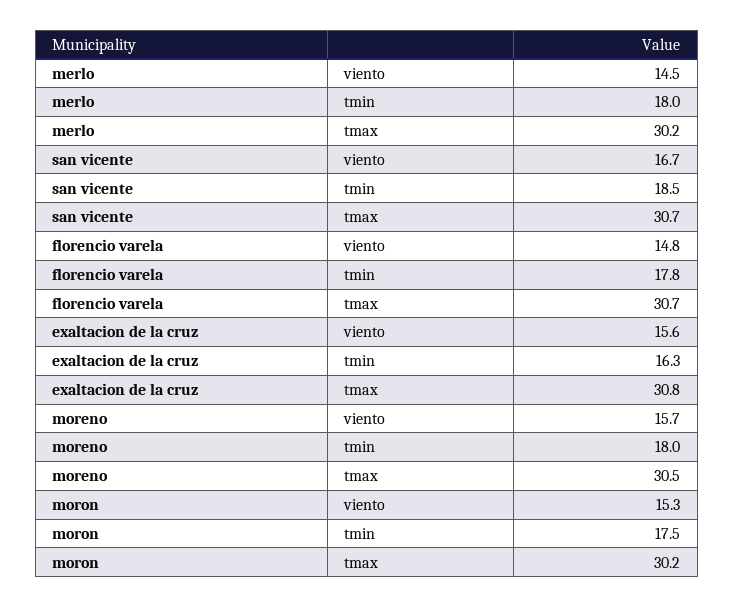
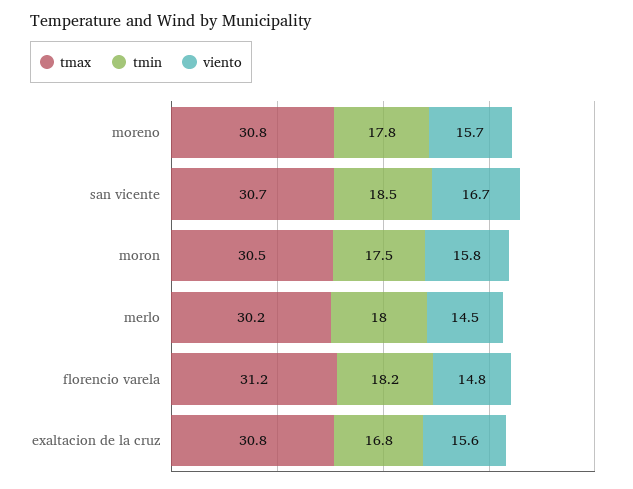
tmin, florencio varela: 17.8 -> 18.2
tmax, florencio varela: 30.7 -> 31.2
tmin, exaltacion de la cruz: 16.3 -> 16.8
tmin, moreno: 18 -> 17.8
tmax, moreno: 30.5 -> 30.8
viento, moron: 15.3 -> 15.8
tmax, moron: 30.2 -> 30.5

